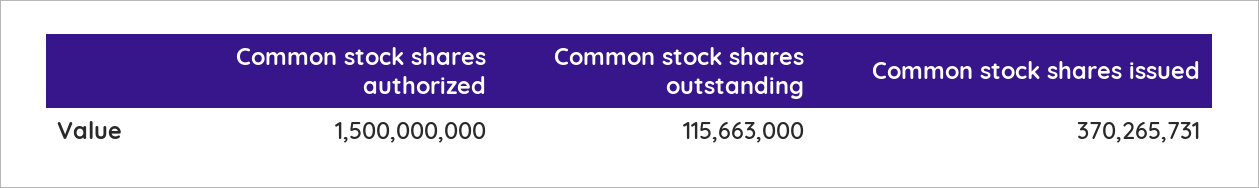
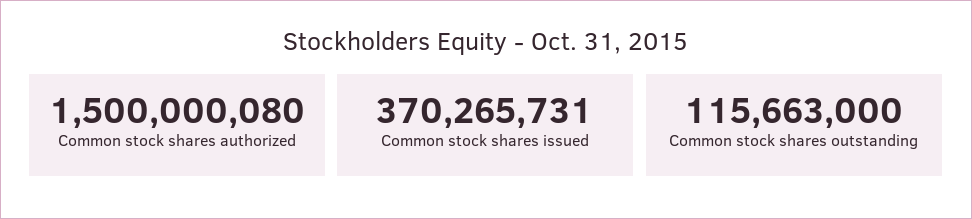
Common stock shares authorized: 1500000000 -> 1500000080

